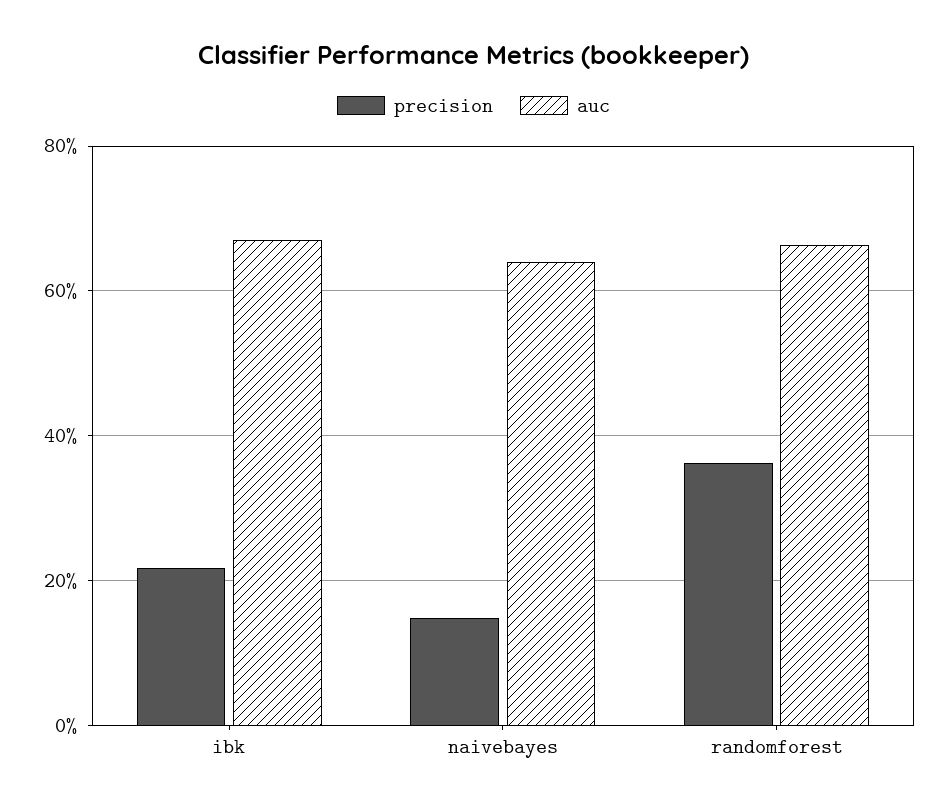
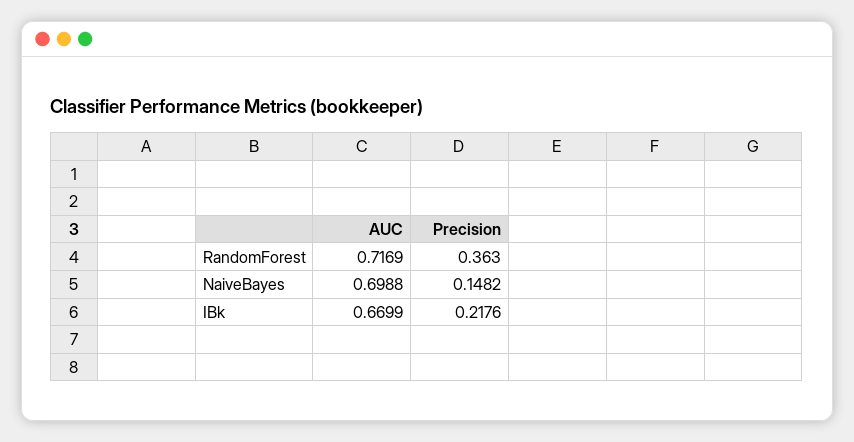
auc, naivebayes: 0.64 -> 0.6988
auc, randomforest: 0.66 -> 0.7169

